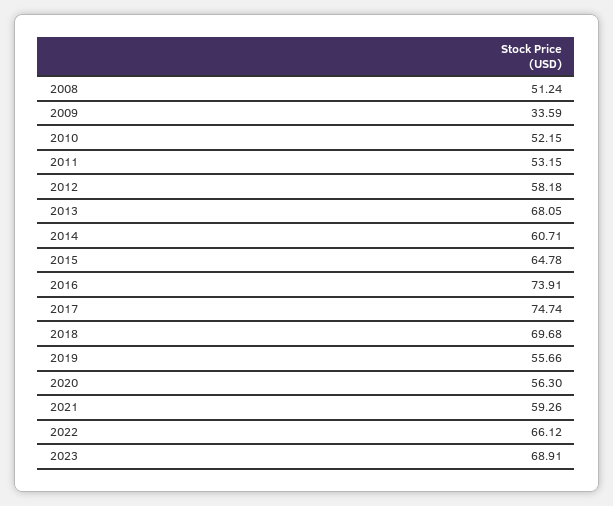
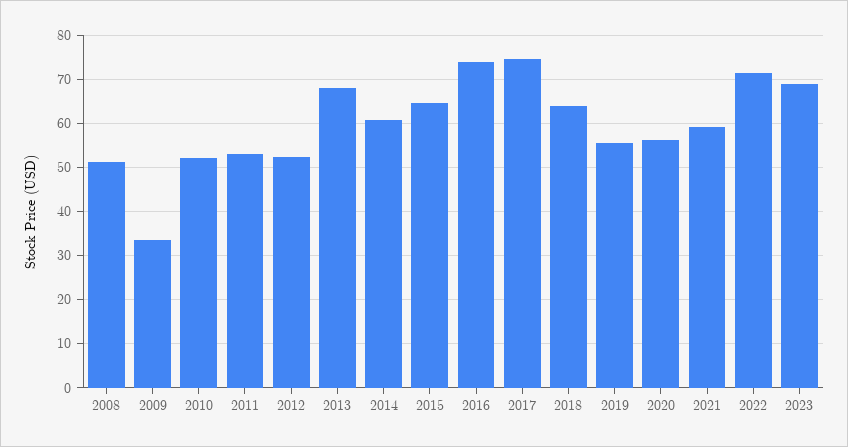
2012: 58.18 -> 52
2018: 69.68 -> 64
2022: 66.12 -> 72

